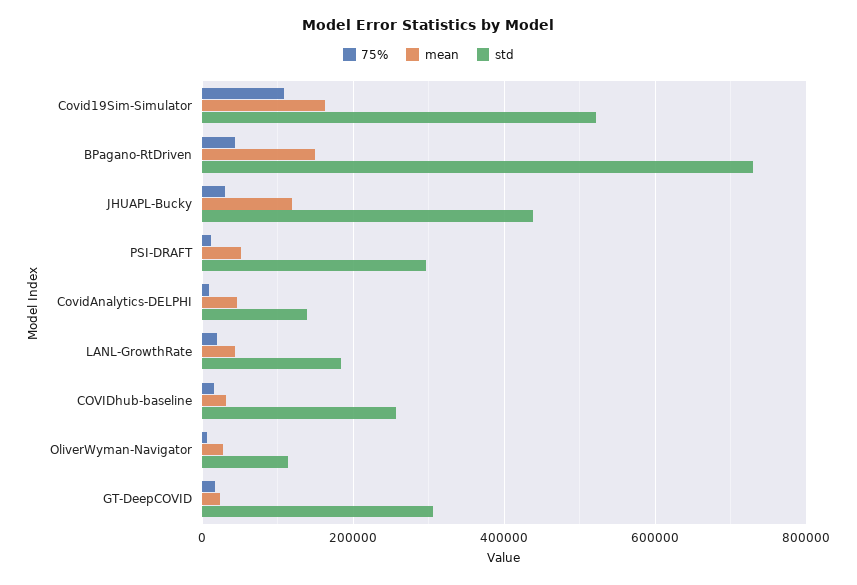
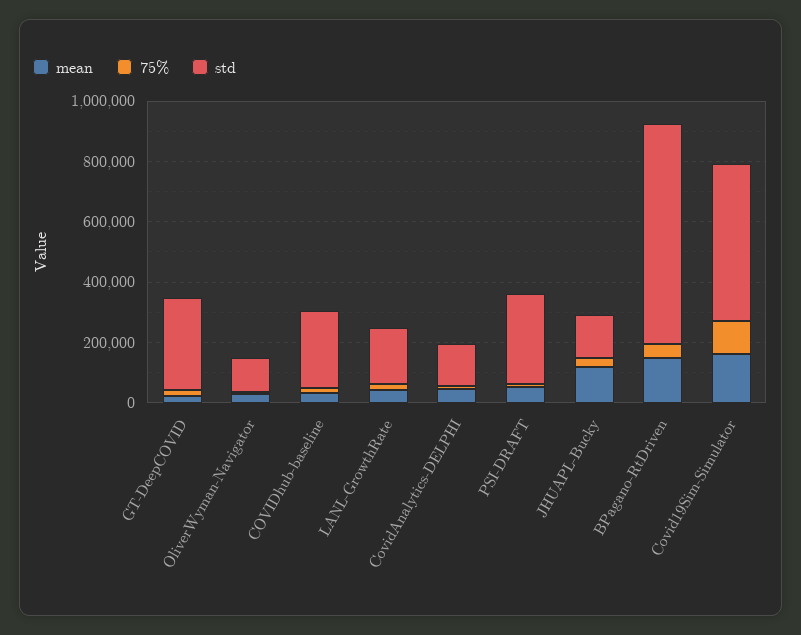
std, JHUAPL-Bucky: 440000 -> 150000

